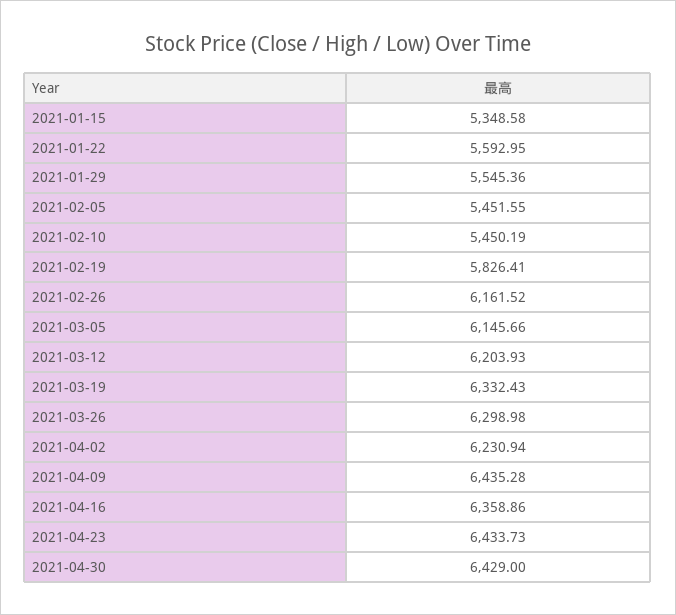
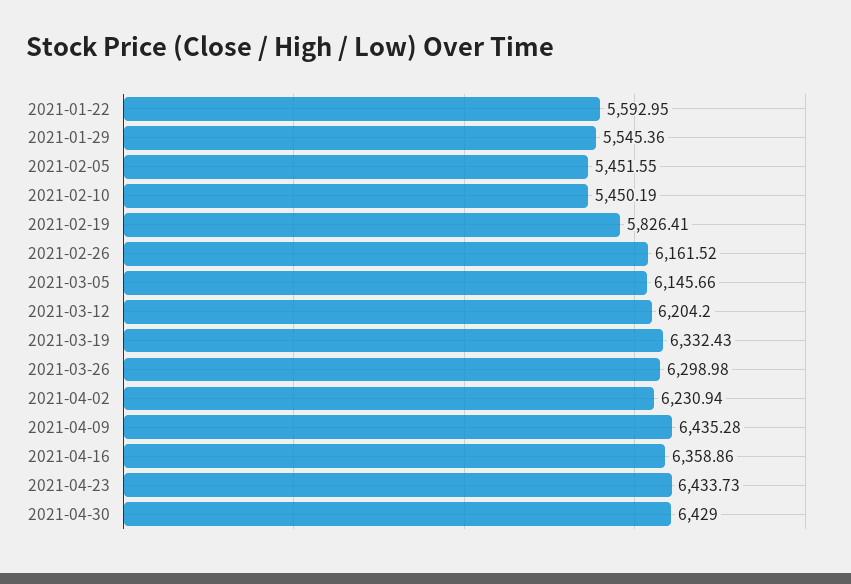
2021-01-15: 5348.58 -> none
2021-03-12: 6203.93 -> 6204.2

